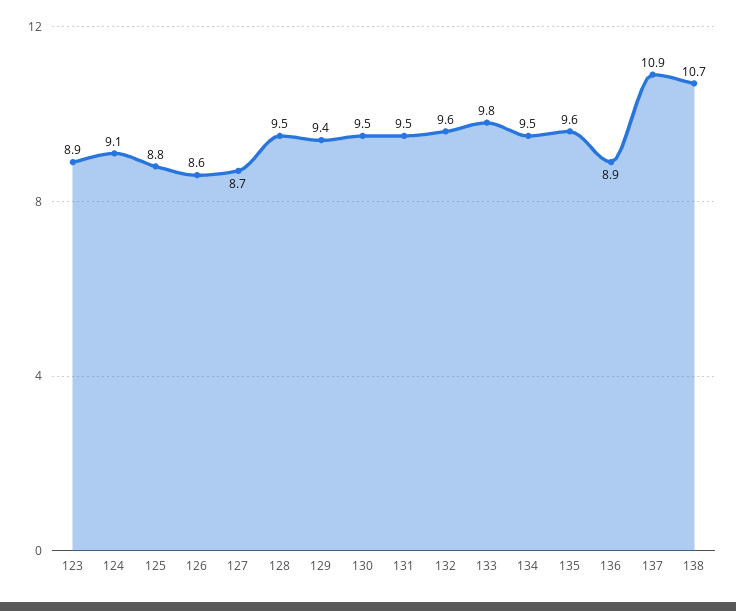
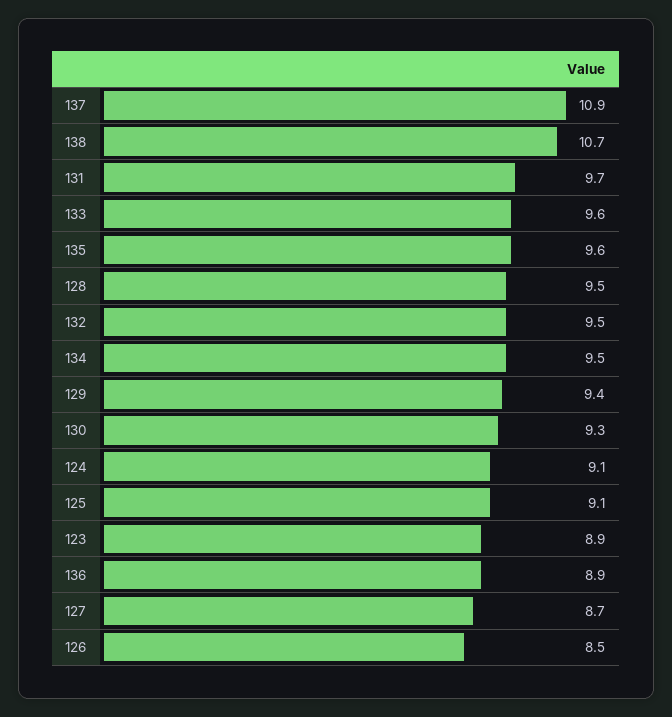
125: 8.8 -> 9.1
126: 8.6 -> 8.5
130: 9.5 -> 9.3
131: 9.5 -> 9.7
132: 9.6 -> 9.5
133: 9.8 -> 9.6

